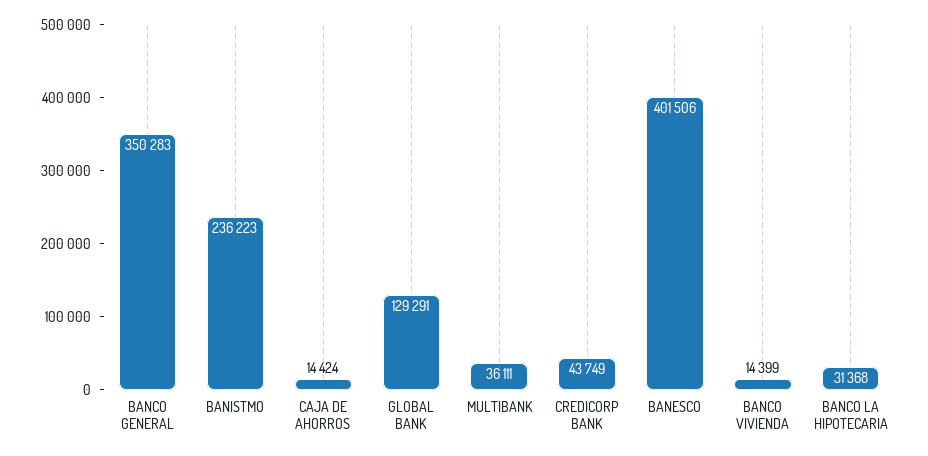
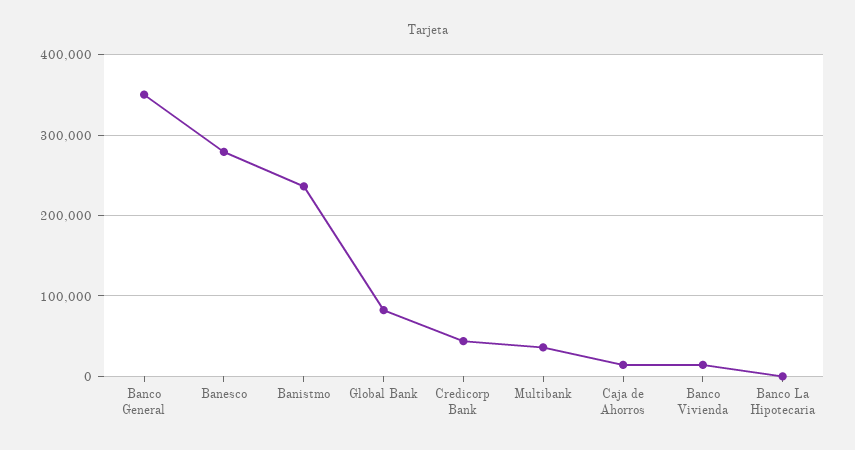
GLOBAL BANK: 129291 -> 80000
BANESCO: 401506 -> 280000
BANCO LA HIPOTECARIA: 31368 -> 0

